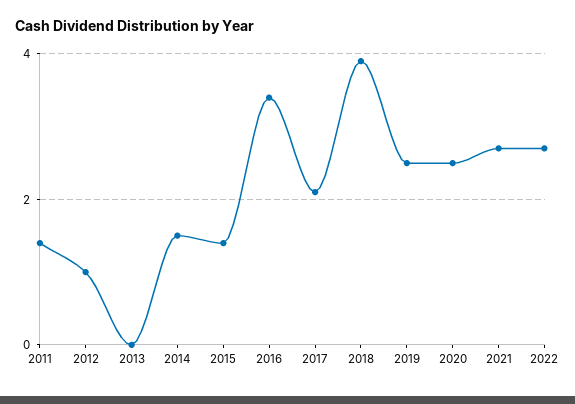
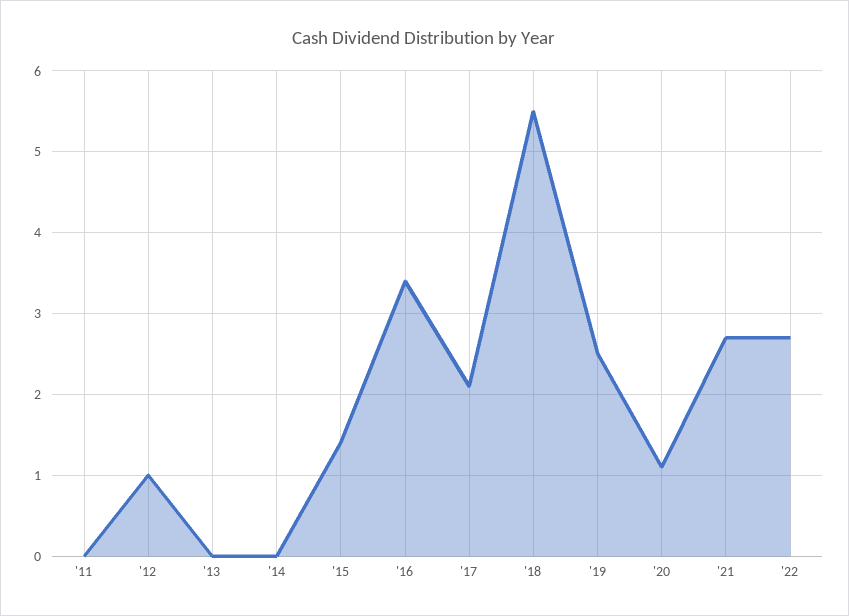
2011: 1.5 -> 0
2014: 1.5 -> 0
2018: 4 -> 5.5
2020: 2.5 -> 1.1

